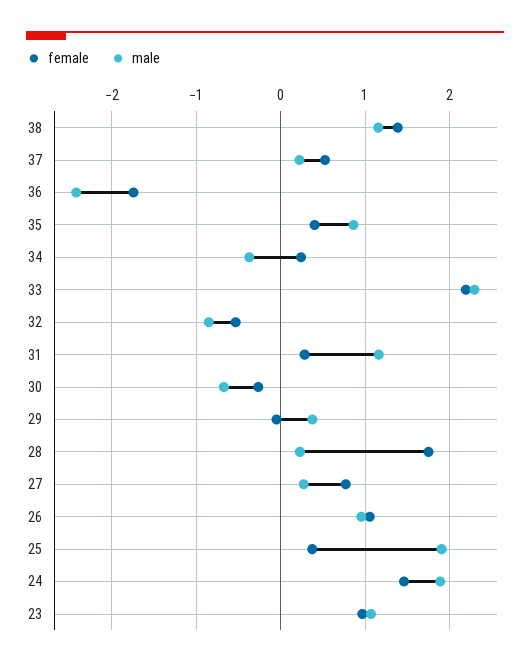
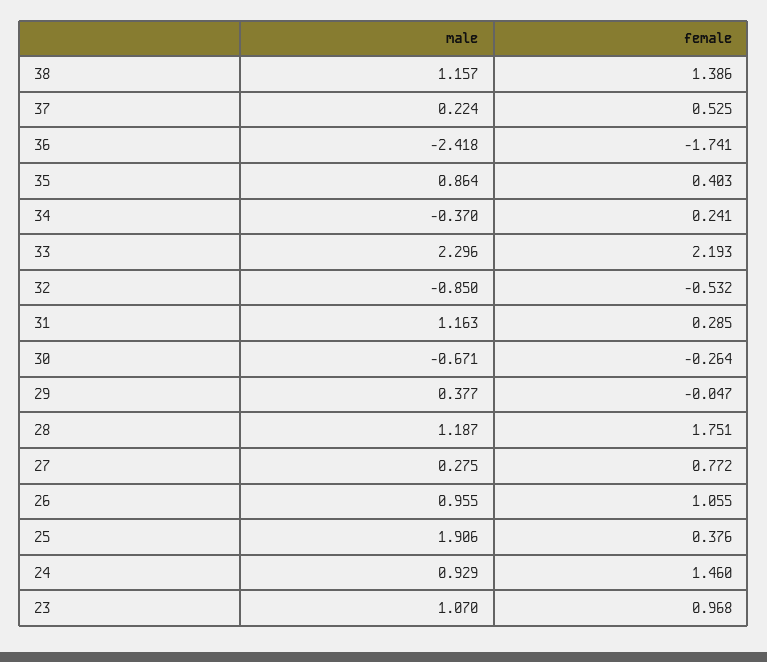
male, 28: 0.2 -> 1.187
male, 24: 1.9 -> 0.929

